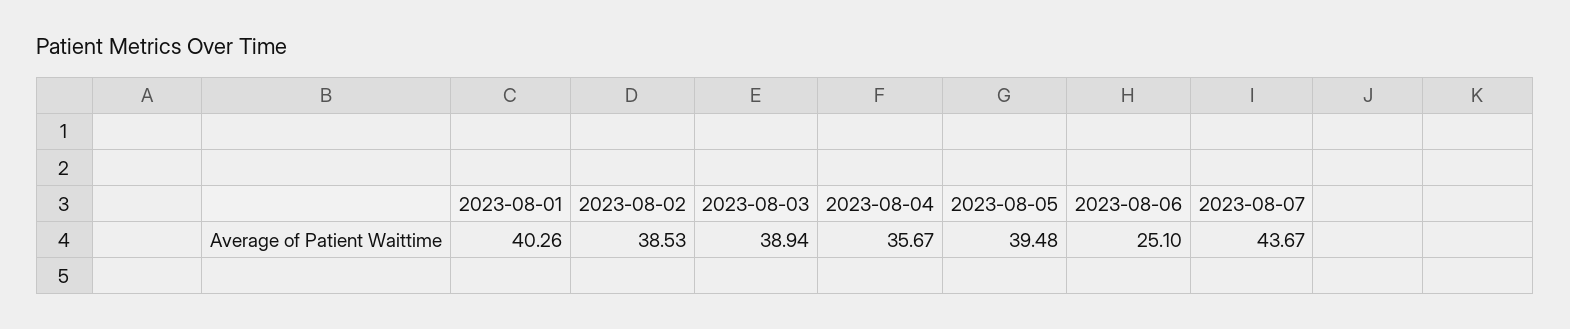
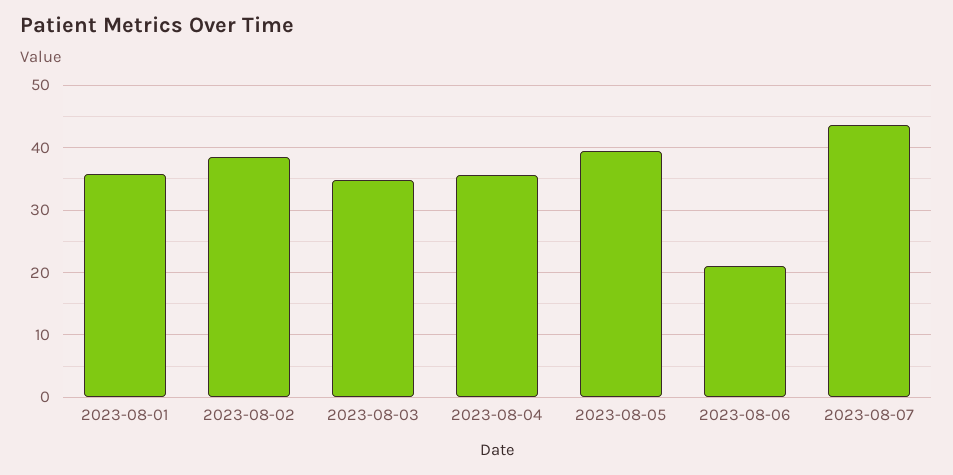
2023-08-01: 40.26 -> 36
2023-08-03: 38.94 -> 35
2023-08-06: 25.1 -> 21

